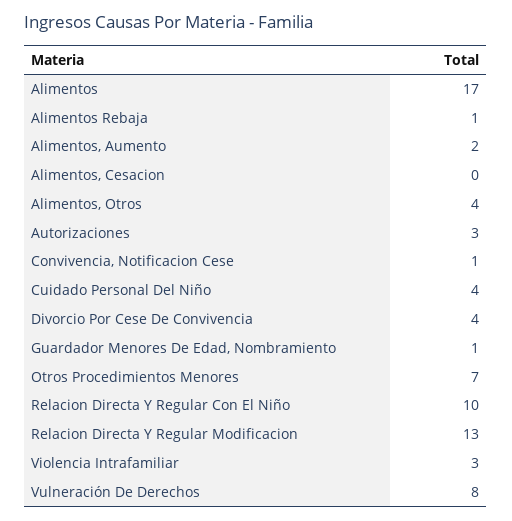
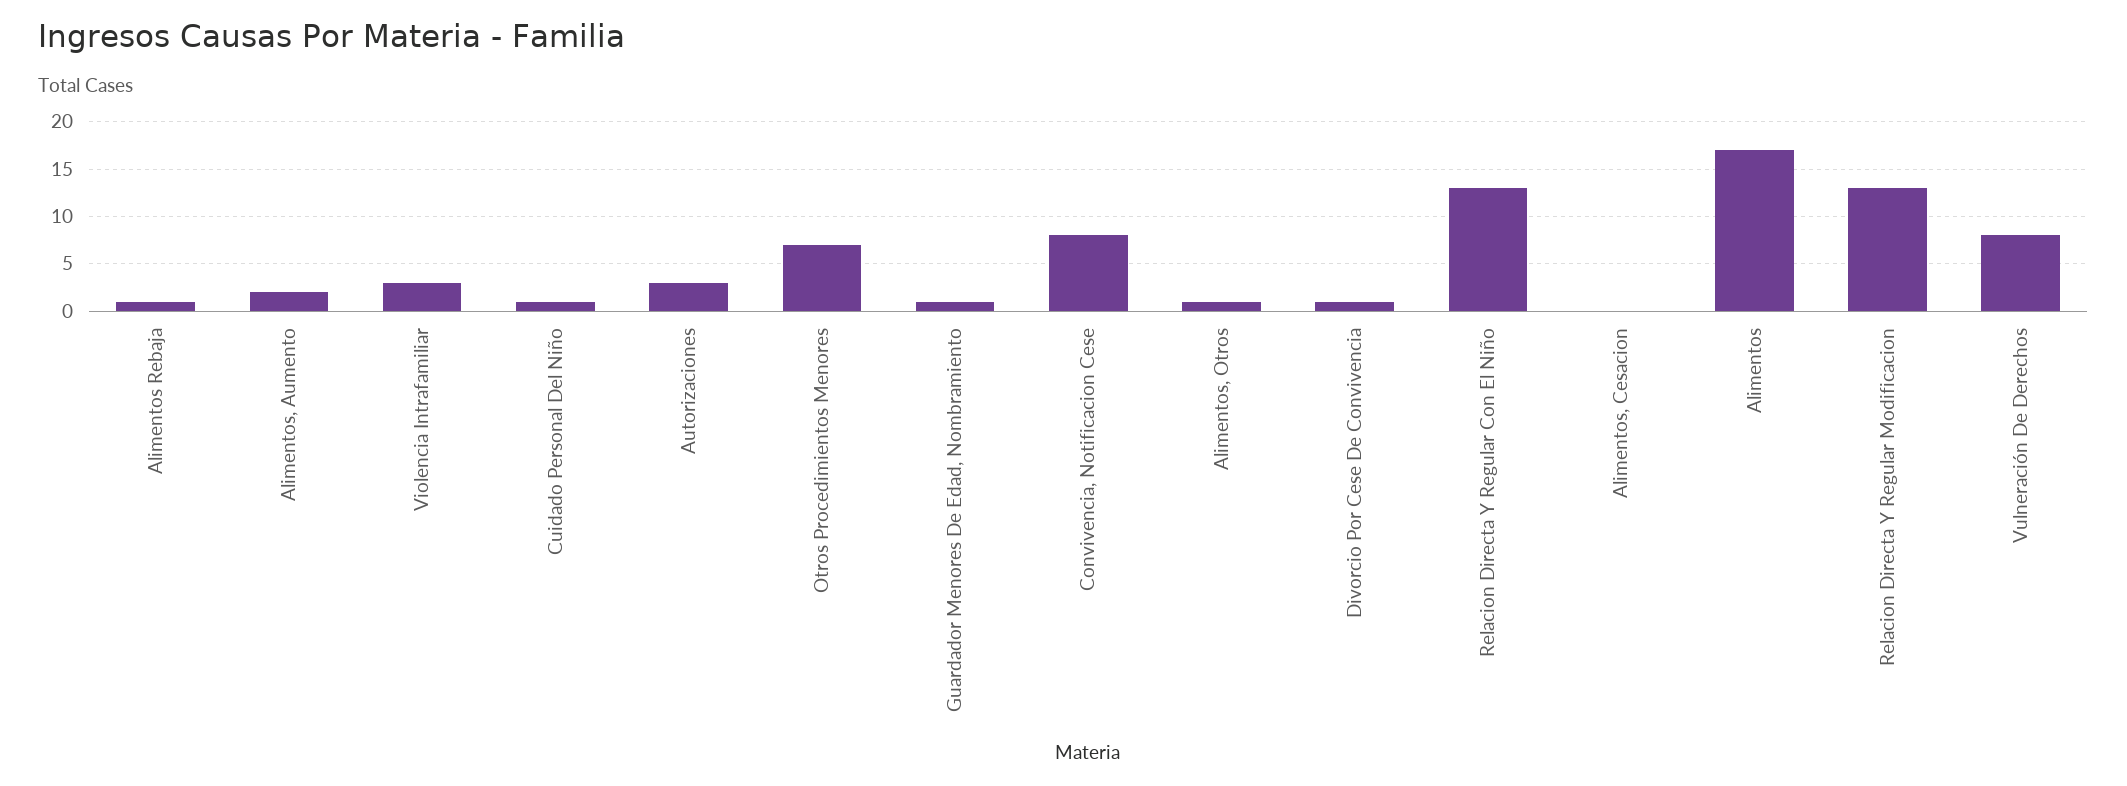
Alimentos, Otros: 4 -> 1
Convivencia, Notificacion Cese: 1 -> 8
Cuidado Personal Del Niño: 4 -> 1
Divorcio Por Cese De Convivencia: 4 -> 1
Relacion Directa Y Regular Con El Niño: 10 -> 13

